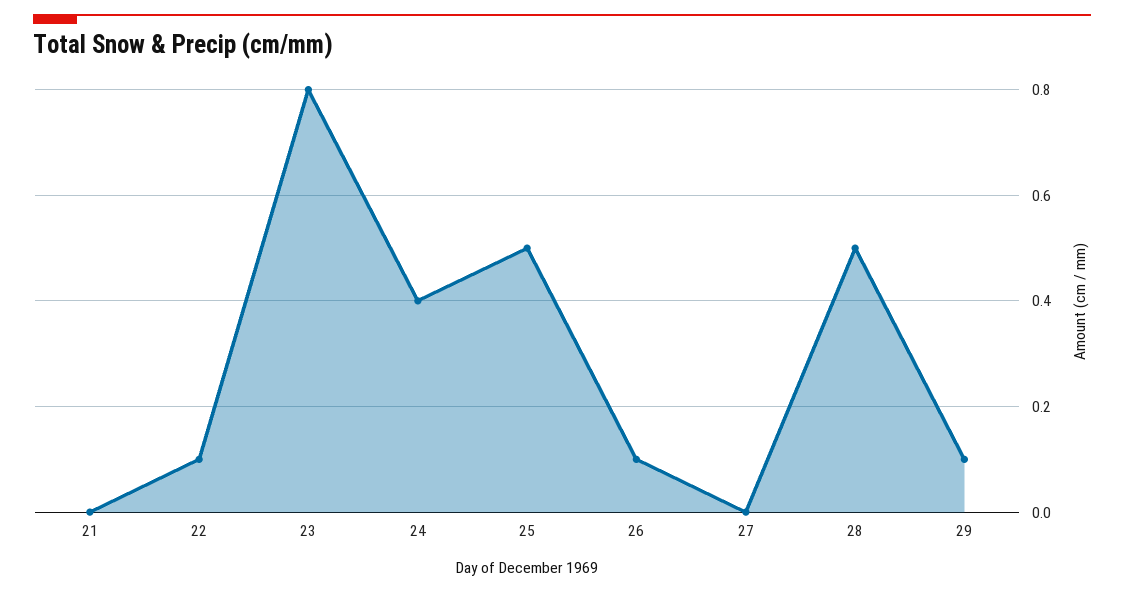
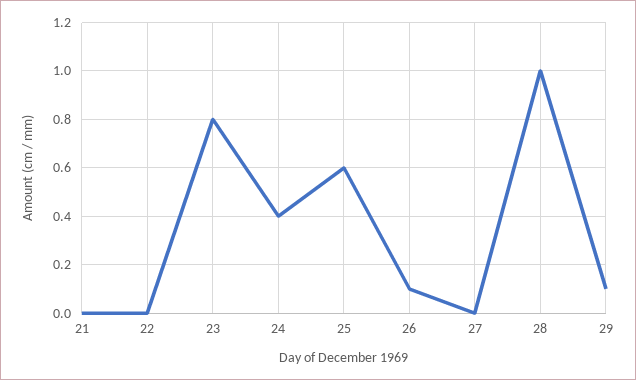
22: 0.1 -> 0
25: 0.5 -> 0.6
28: 0.5 -> 1

